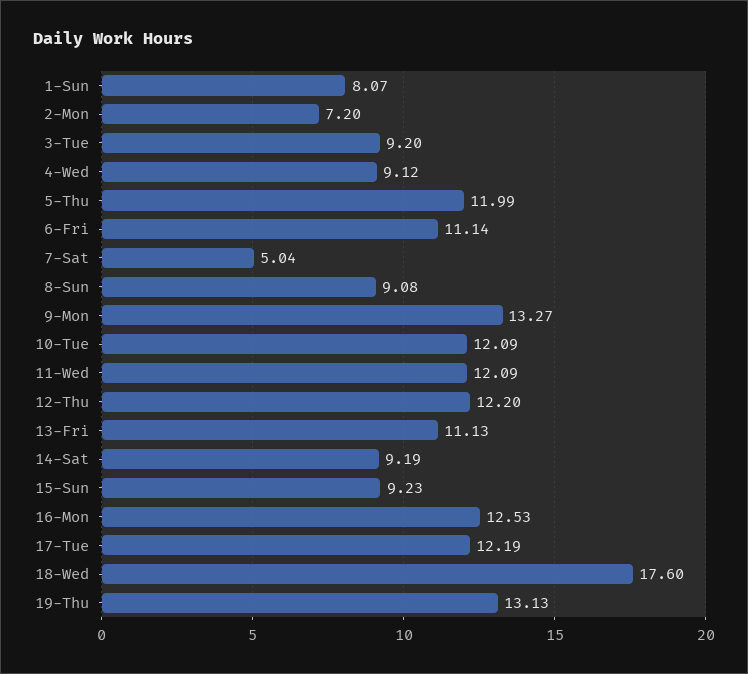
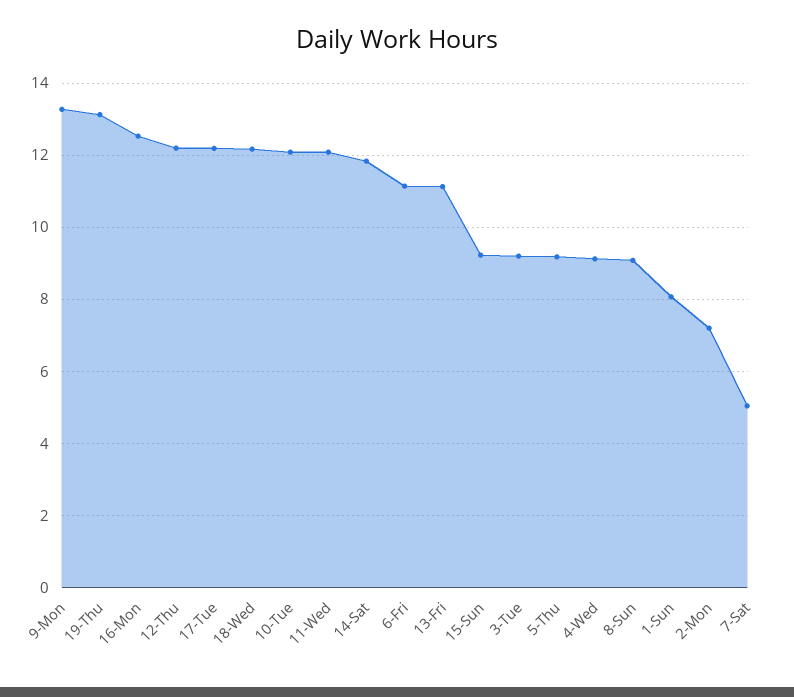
5-Thu: 11.99 -> 9.2
14-Sat: 9.19 -> 11.8
18-Wed: 17.6 -> 12.2

